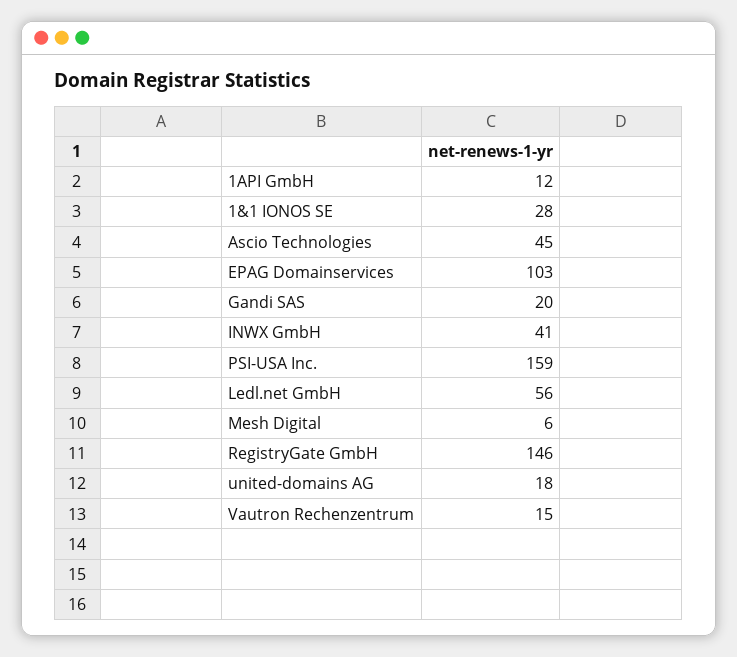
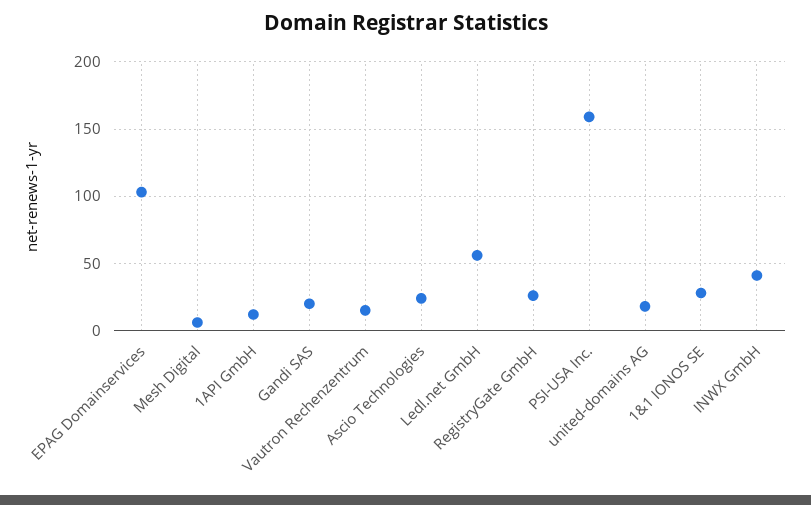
Ascio Technologies: 45 -> 25
RegistryGate GmbH: 146 -> 25

